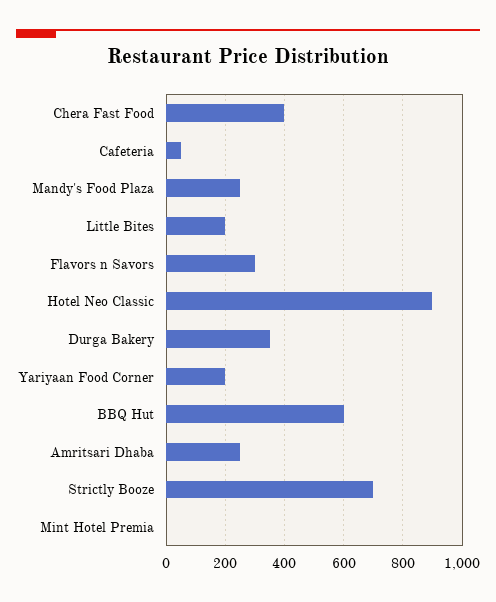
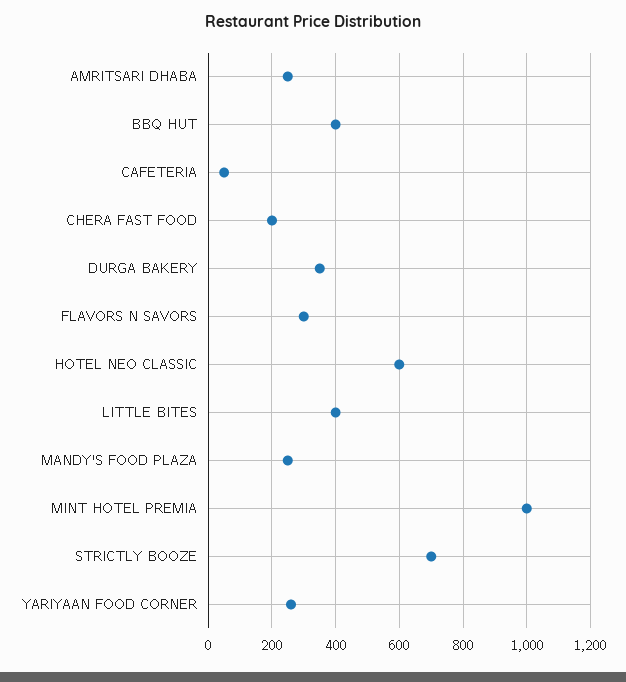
Chera Fast Food: 400 -> 200
Little Bites: 200 -> 400
Hotel Neo Classic: 900 -> 600
Yariyaan Food Corner: 200 -> 260
BBQ Hut: 600 -> 400
Mint Hotel Premia: 0 -> 1000

